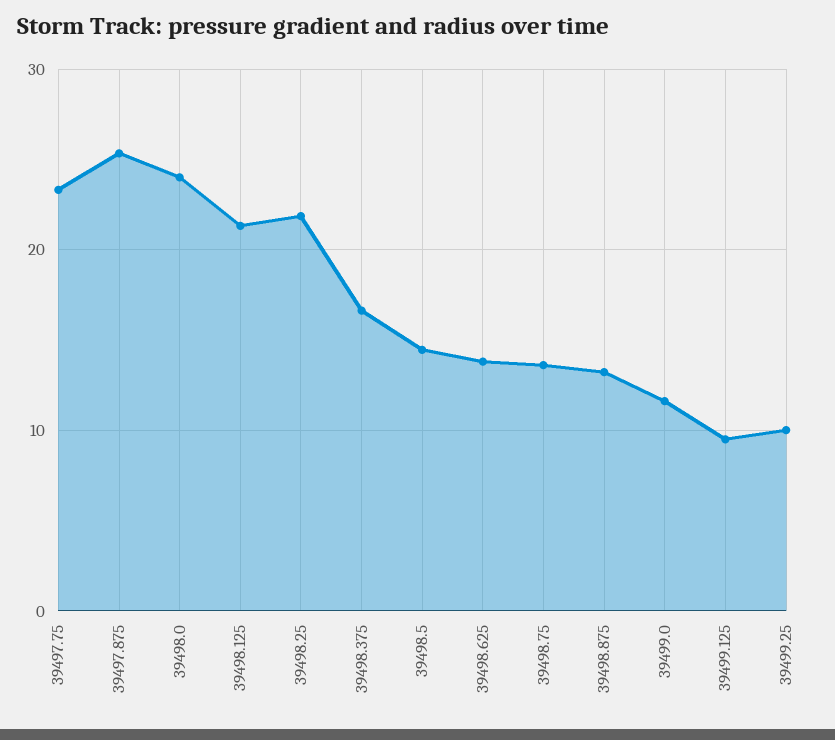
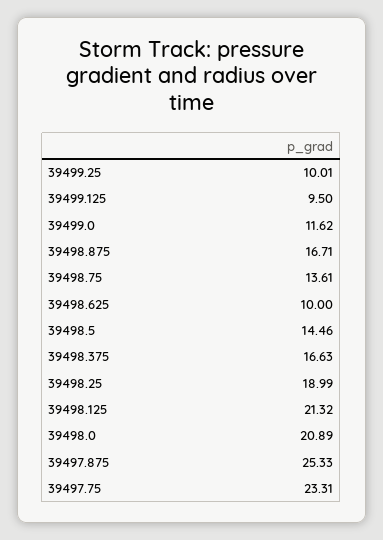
39498.0: 24 -> 20.89
39498.25: 22 -> 18.99
39498.625: 14 -> 10
39498.875: 13 -> 16.71

